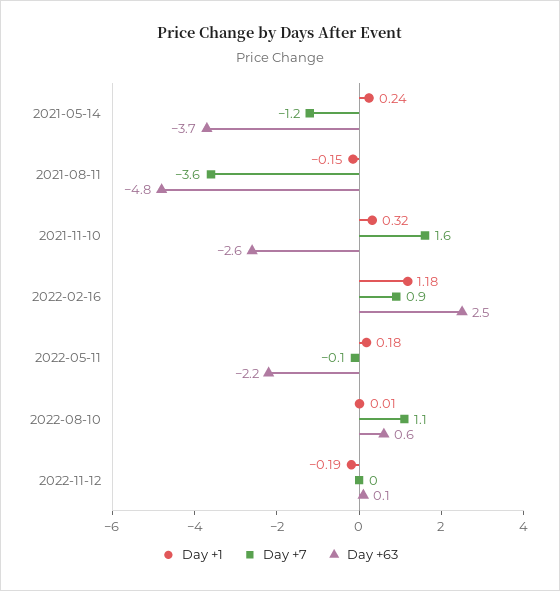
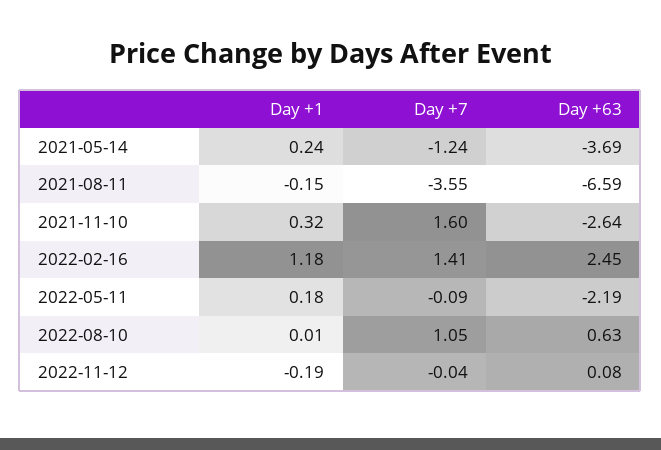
Day +63, 2021-08-11: -4.8 -> -6.59
Day +7, 2022-02-16: 0.9 -> 1.41

